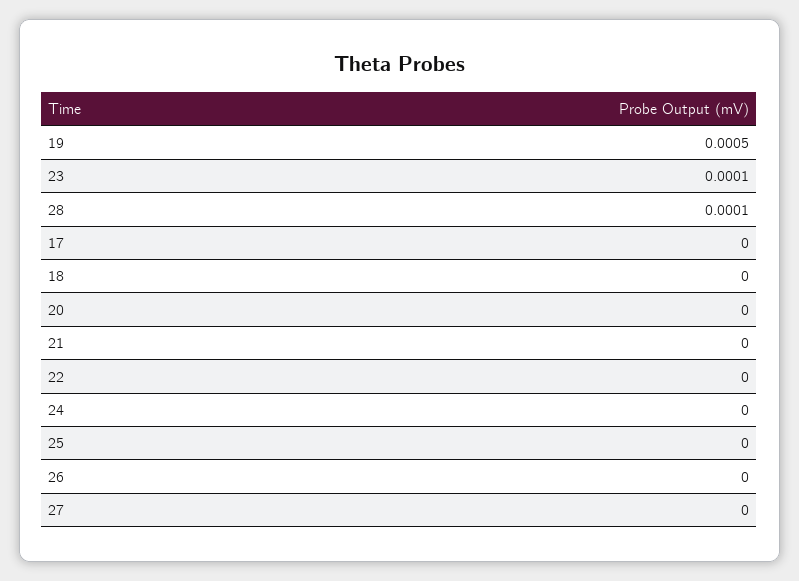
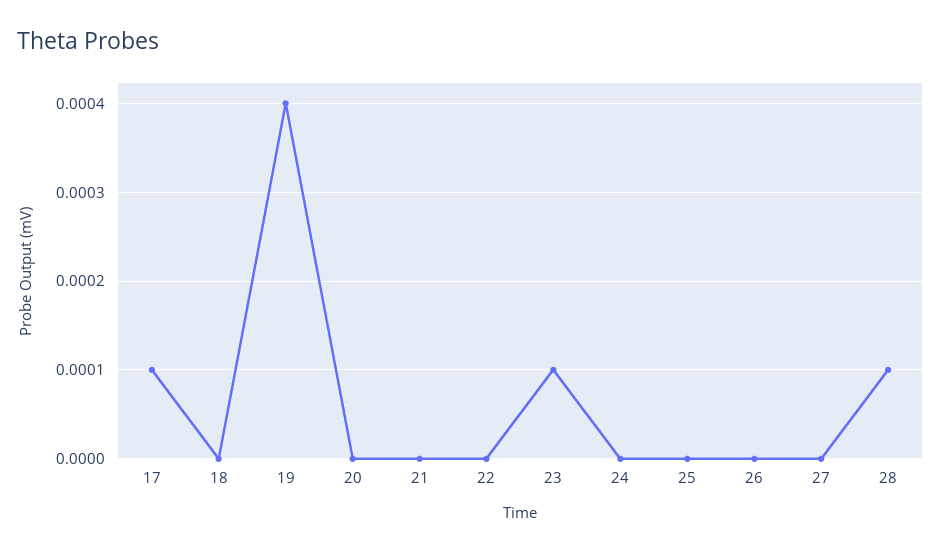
19: 0.0005 -> 0.0004
17: 0 -> 0.0001

